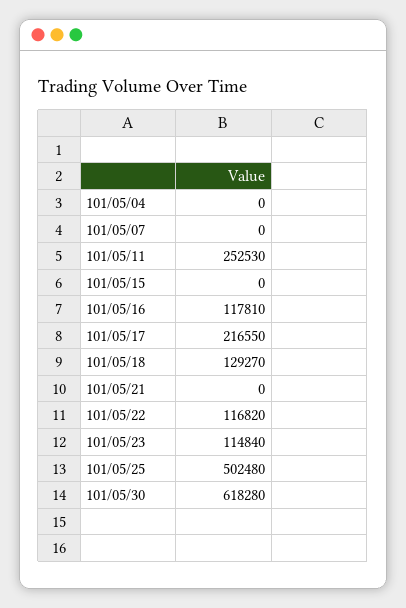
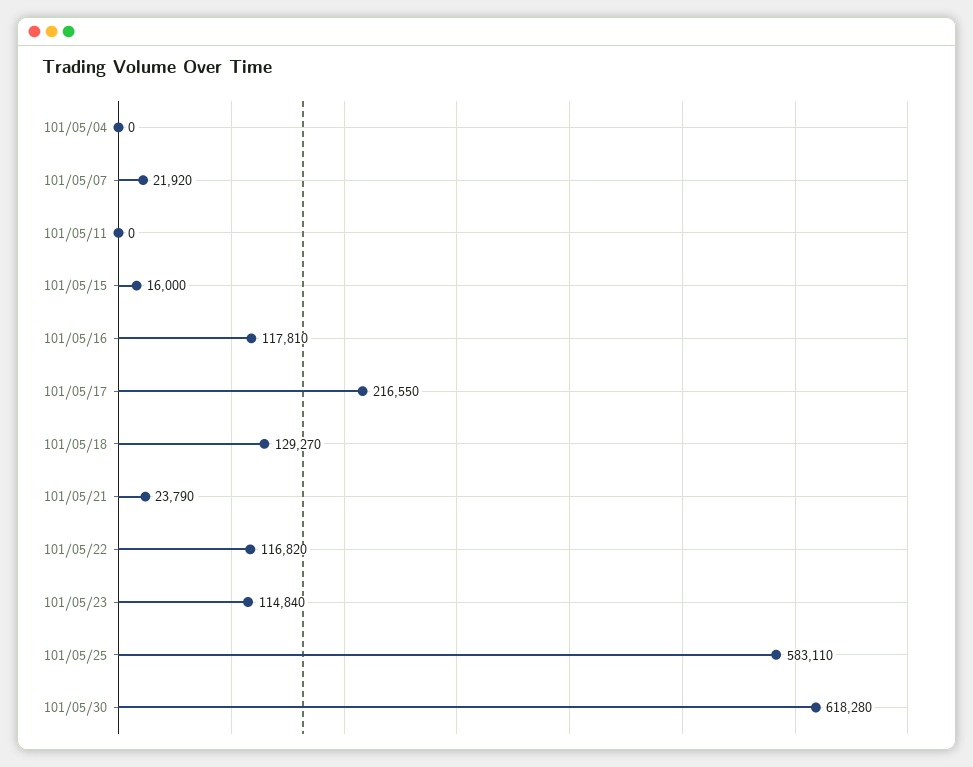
101/05/07: 0 -> 21920
101/05/11: 252530 -> 0
101/05/15: 0 -> 16000
101/05/21: 0 -> 23790
101/05/25: 502480 -> 583110

